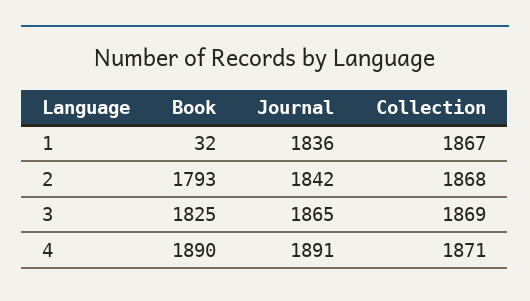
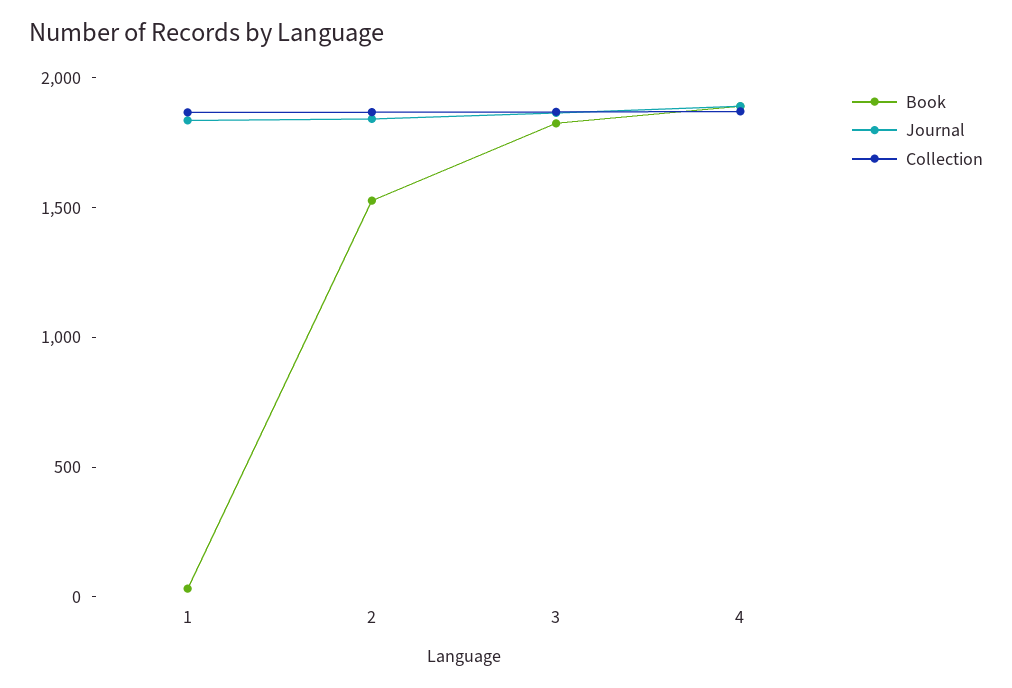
Book, 2: 1793 -> 1500

